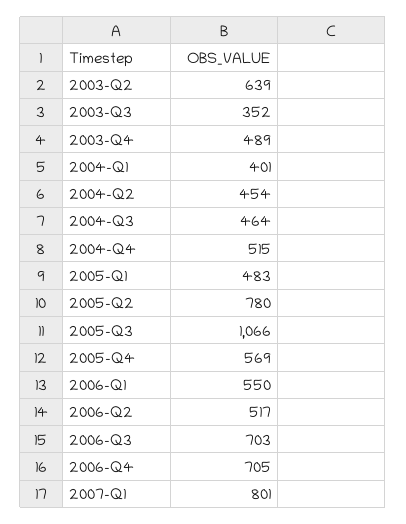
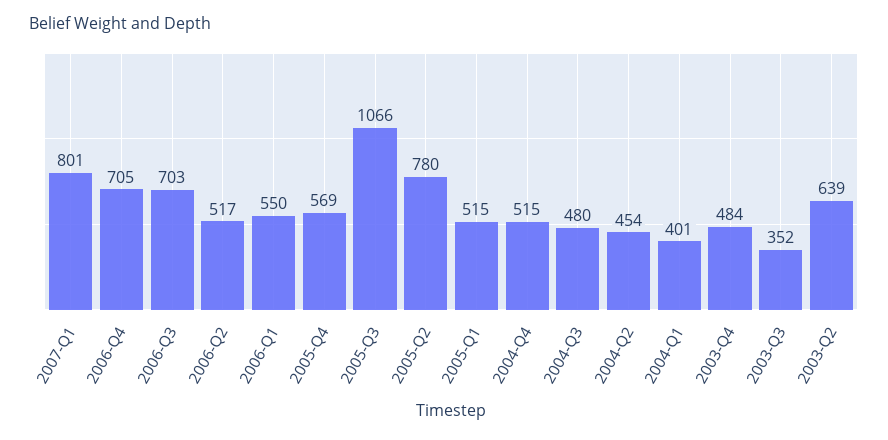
2003-Q4: 489 -> 484
2004-Q3: 464 -> 480
2005-Q1: 483 -> 515

